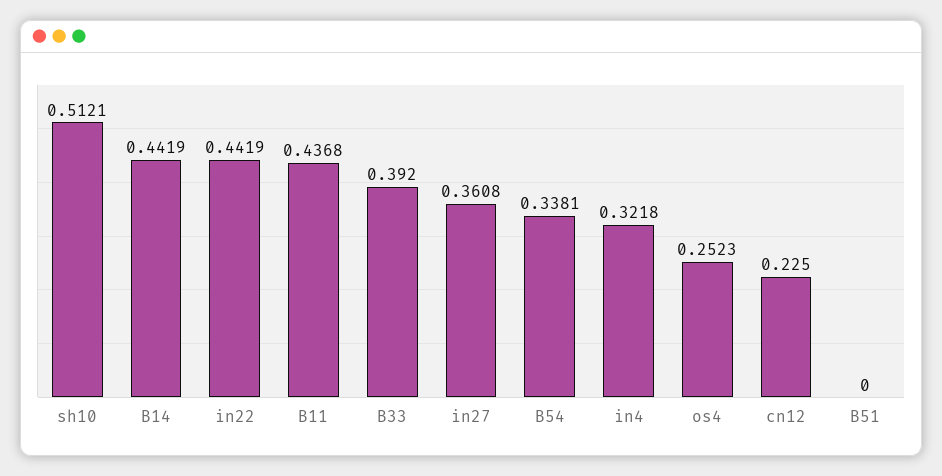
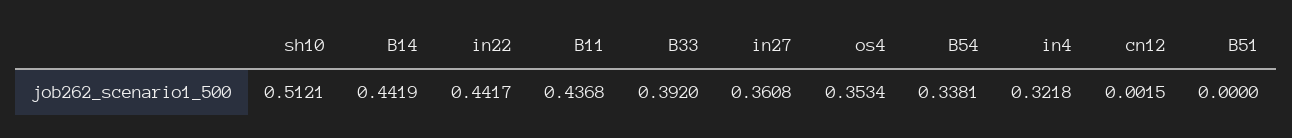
in22: 0.4419 -> 0.4417
os4: 0.2523 -> 0.3534
cn12: 0.225 -> 0.0015

